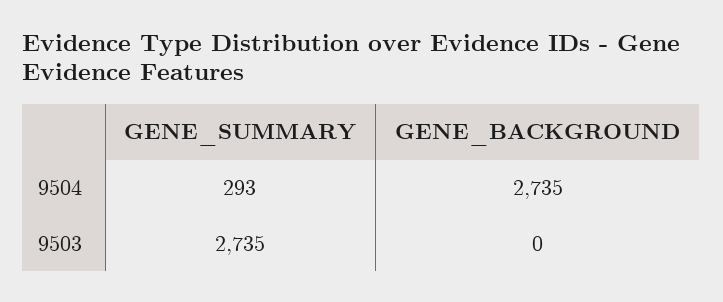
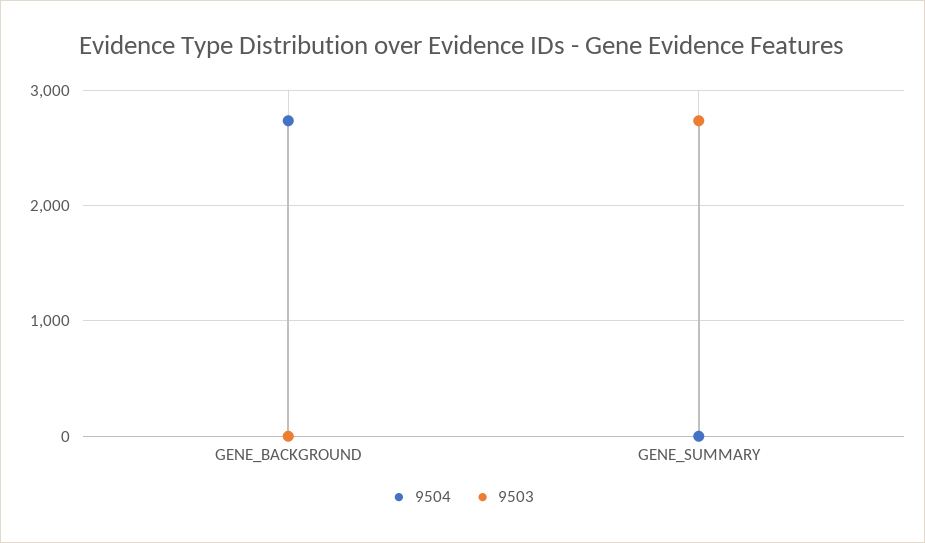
9504, GENE_SUMMARY: 293 -> 0

